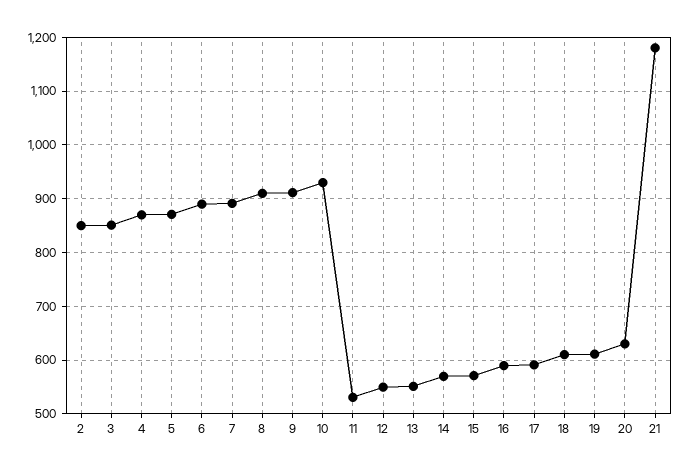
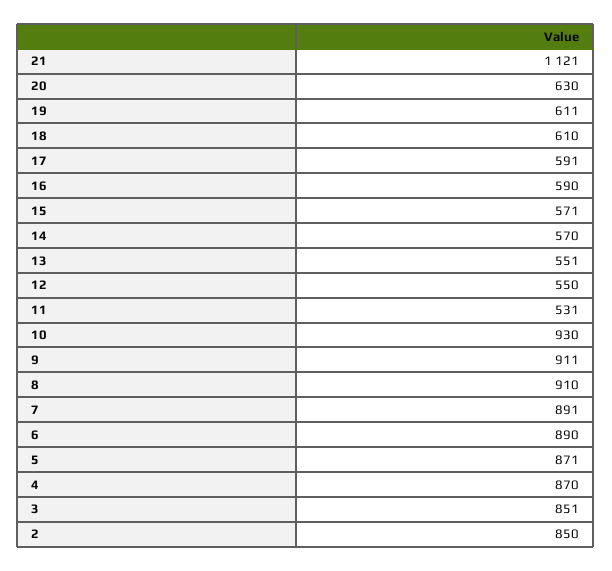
21: 1180 -> 1121

